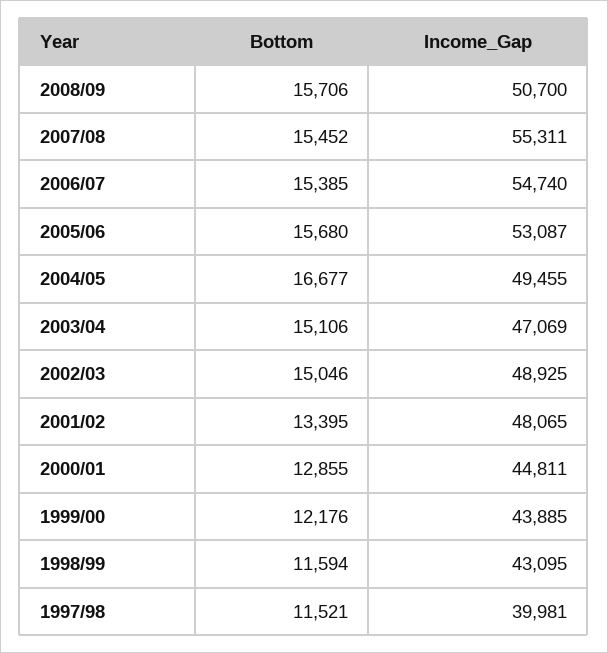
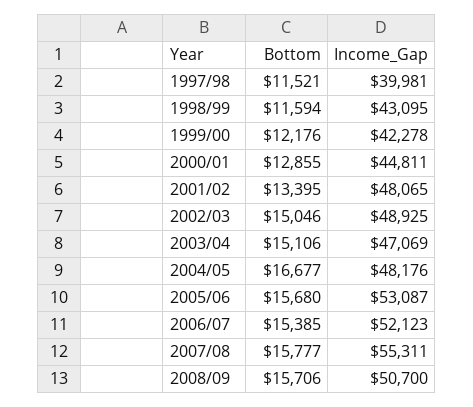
Bottom, 2007/08: 15452 -> 15777
Income_Gap, 2006/07: 54740 -> 52123
Income_Gap, 2004/05: 49455 -> 48176
Income_Gap, 1999/00: 43885 -> 42278

